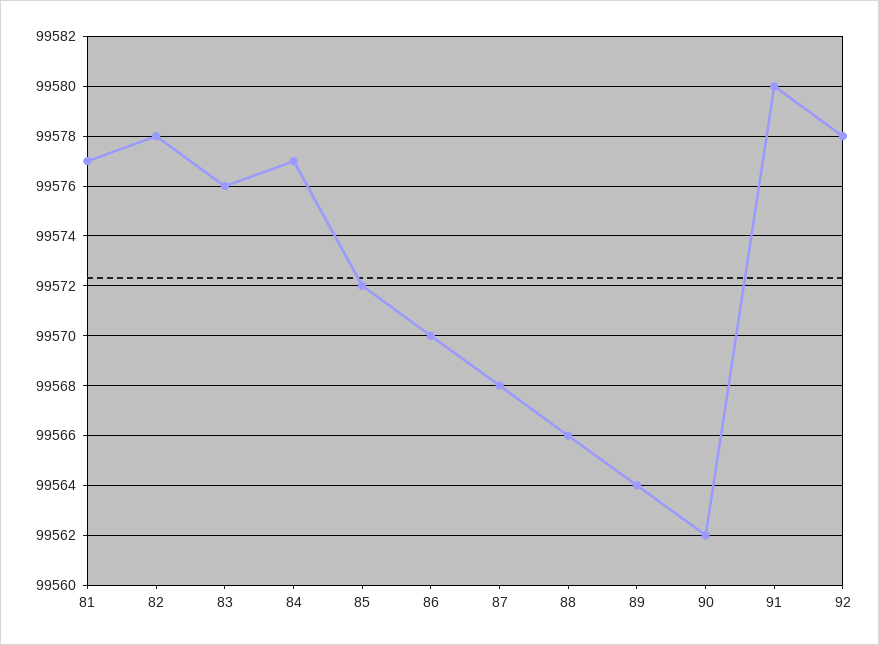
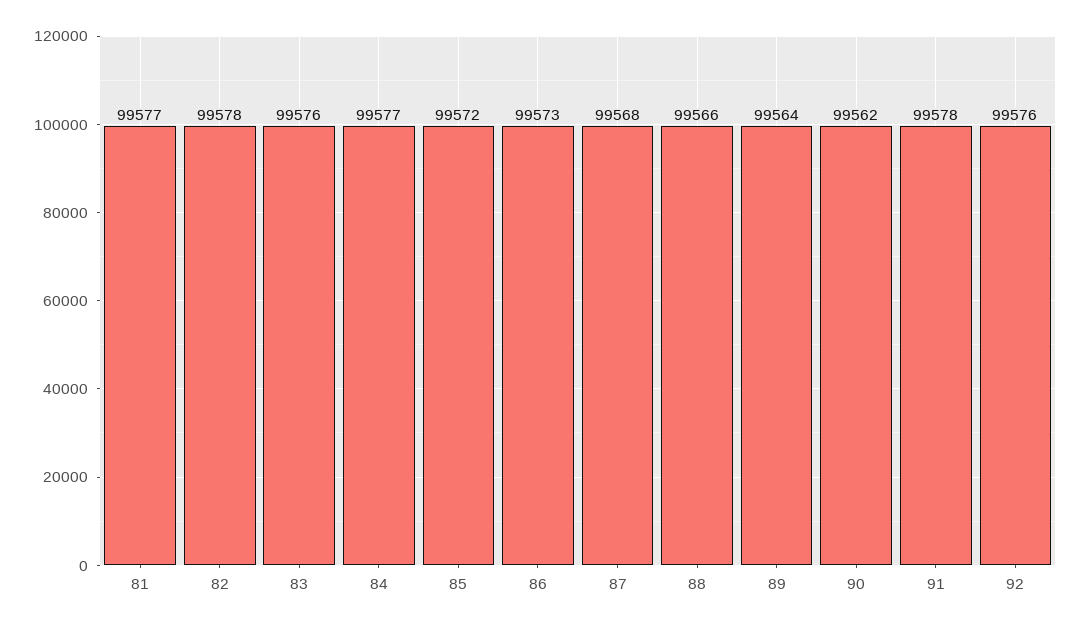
86: 99570 -> 99573
91: 99580 -> 99578
92: 99578 -> 99576

